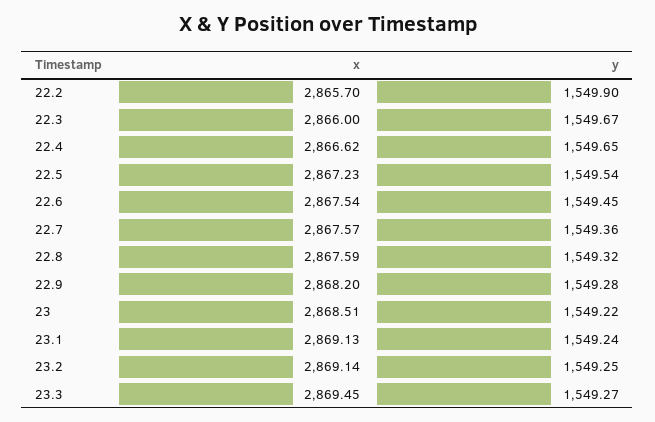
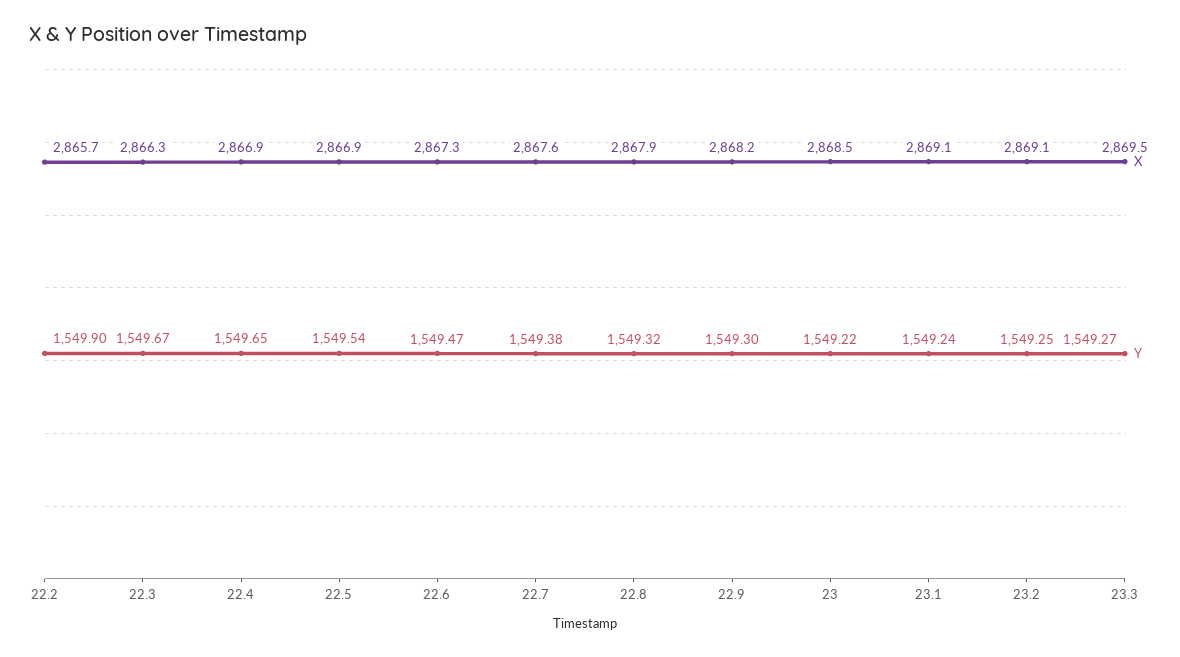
x, 22.3: 2866 -> 2866.3
x, 22.4: 2866.62 -> 2866.9
x, 22.5: 2867.23 -> 2866.9
x, 22.6: 2867.54 -> 2867.3
y, 22.6: 1549.45 -> 1549.47
y, 22.7: 1549.36 -> 1549.38
x, 22.8: 2867.59 -> 2867.9
y, 22.9: 1549.28 -> 1549.3

